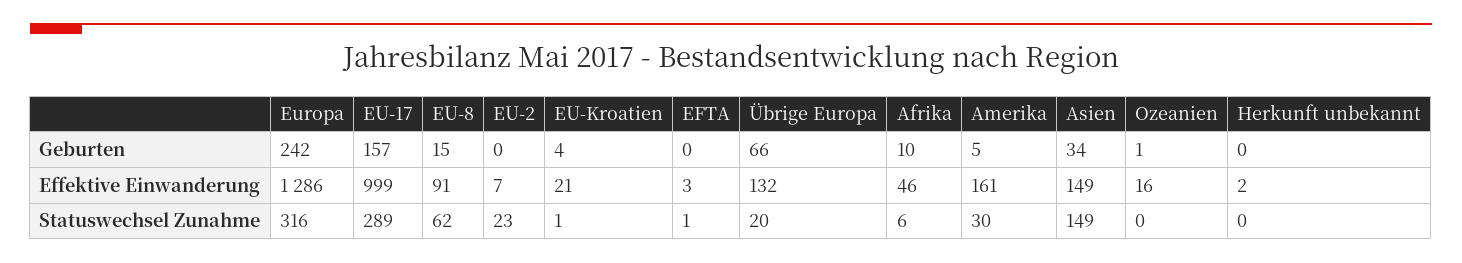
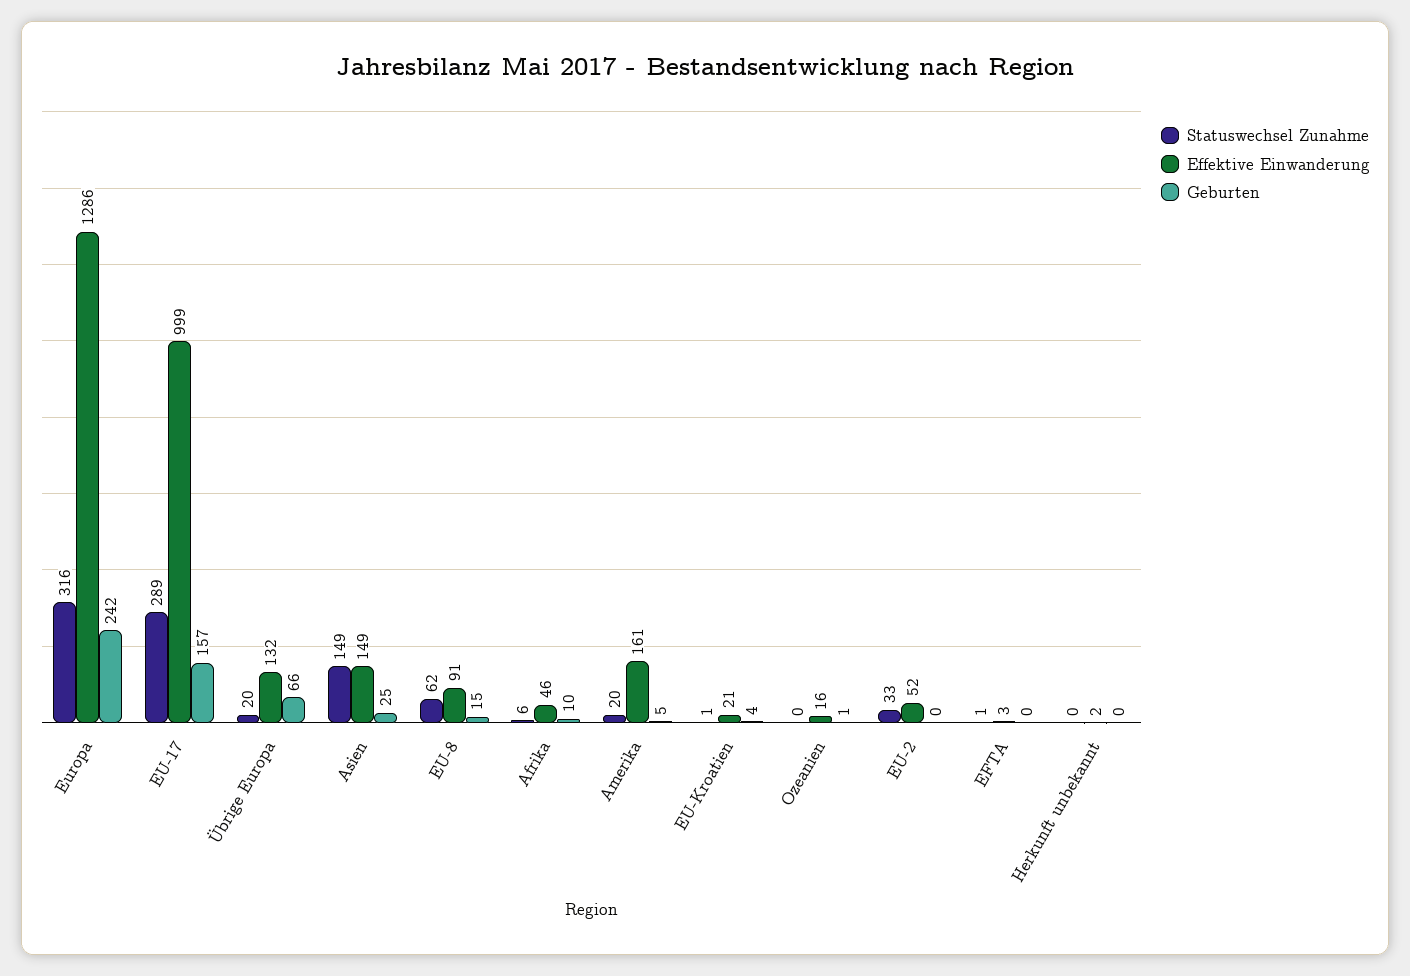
Geburten, Asien: 34 -> 25
Effektive Einwanderung, EU-2: 7 -> 52
Statuswechsel Zunahme, EU-2: 23 -> 33
Statuswechsel Zunahme, Amerika: 30 -> 20

